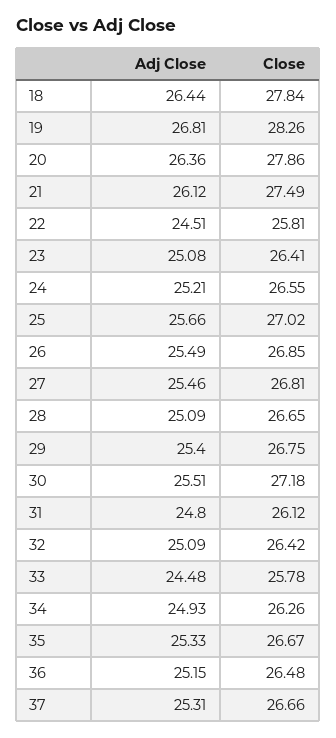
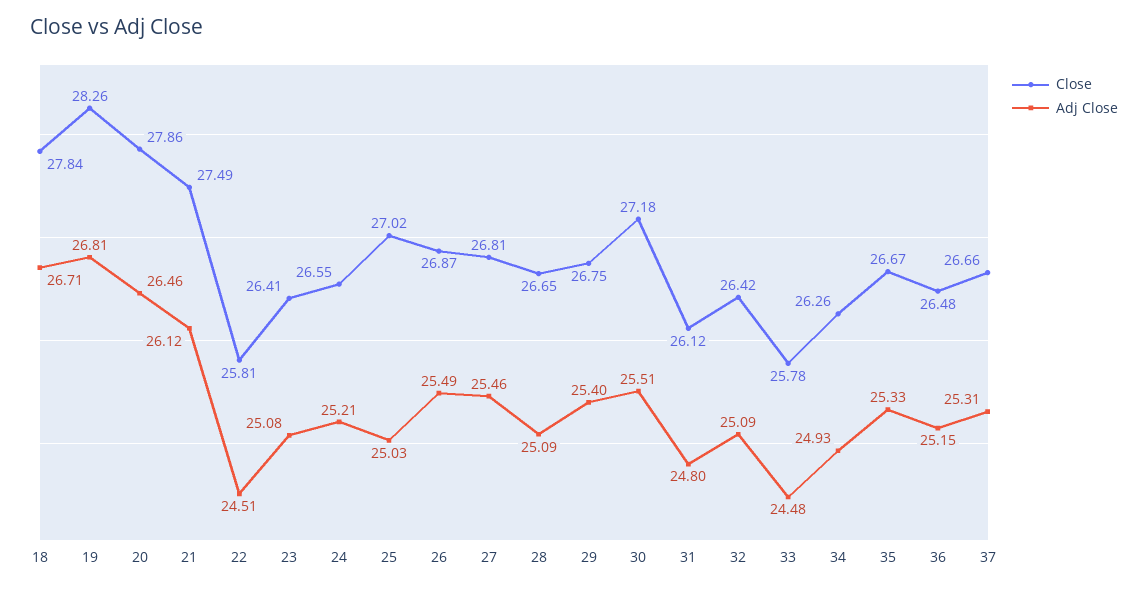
Adj Close, 18: 26.44 -> 26.71
Adj Close, 20: 26.36 -> 26.46
Adj Close, 25: 25.66 -> 25.03
Close, 26: 26.85 -> 26.87

